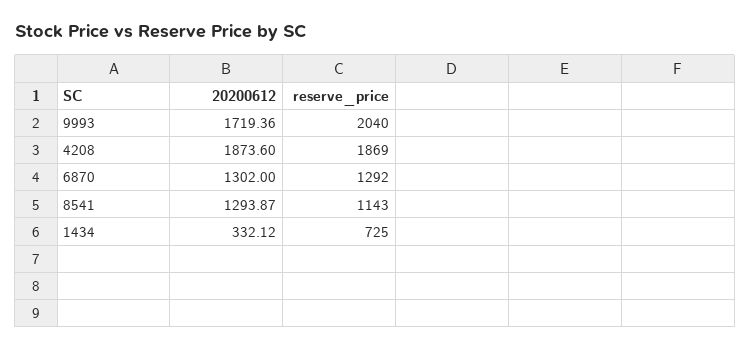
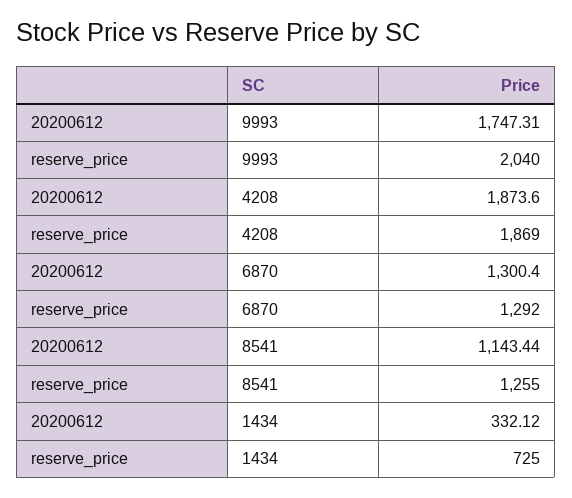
20200612, 9993: 1719.36 -> 1747.31
20200612, 6870: 1302 -> 1300.4
20200612, 8541: 1293.87 -> 1143.44
reserve_price, 8541: 1143 -> 1255

